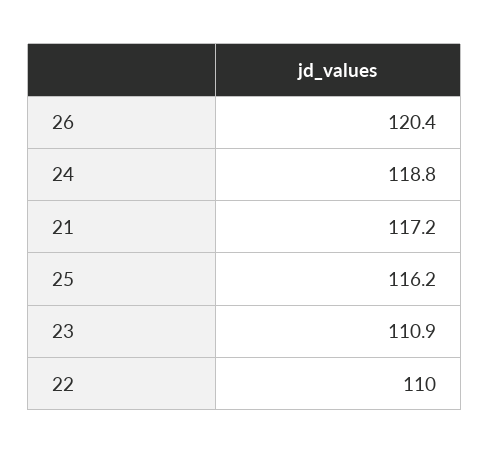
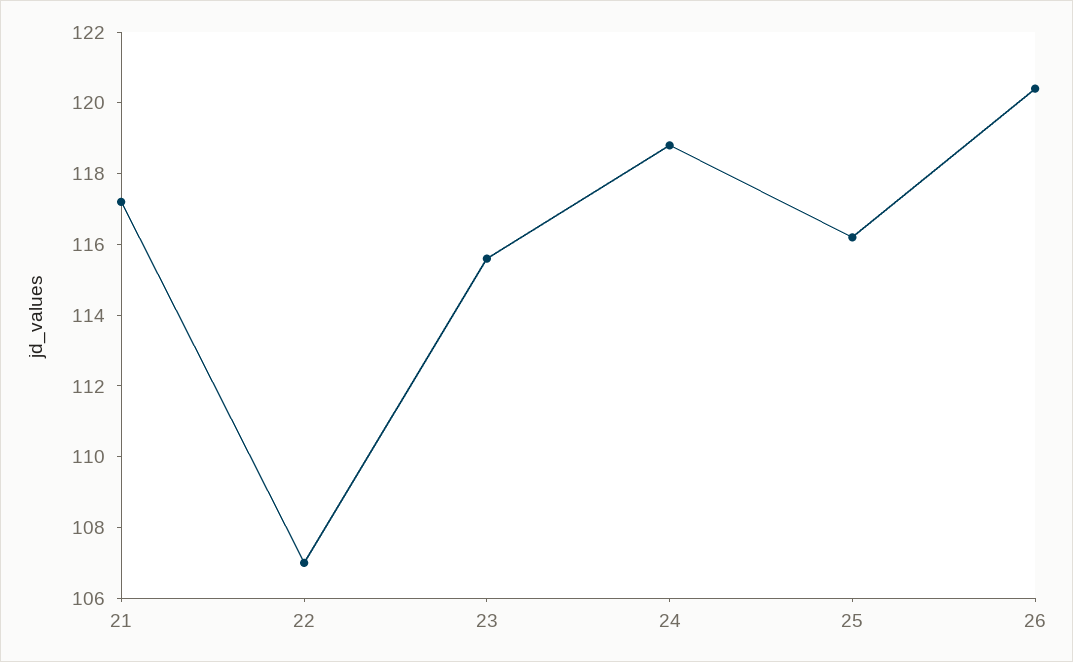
23: 110.9 -> 115.5
22: 110 -> 107

